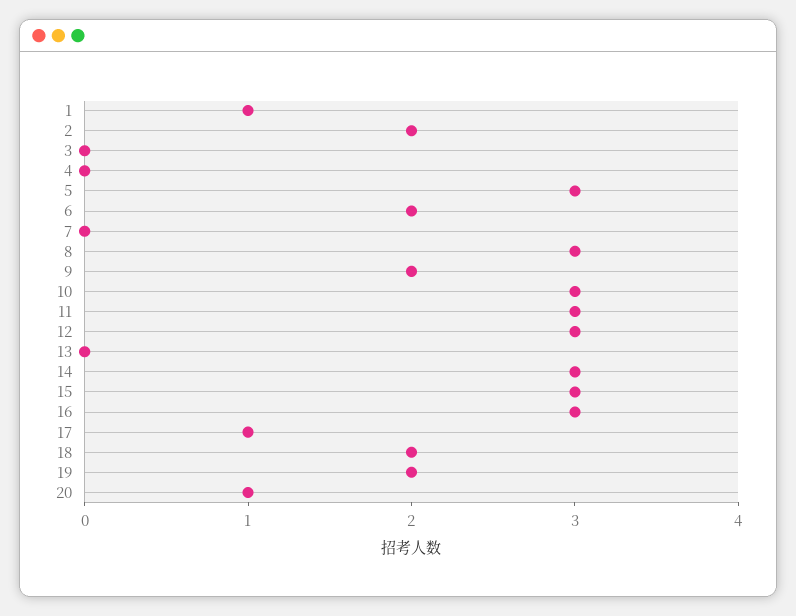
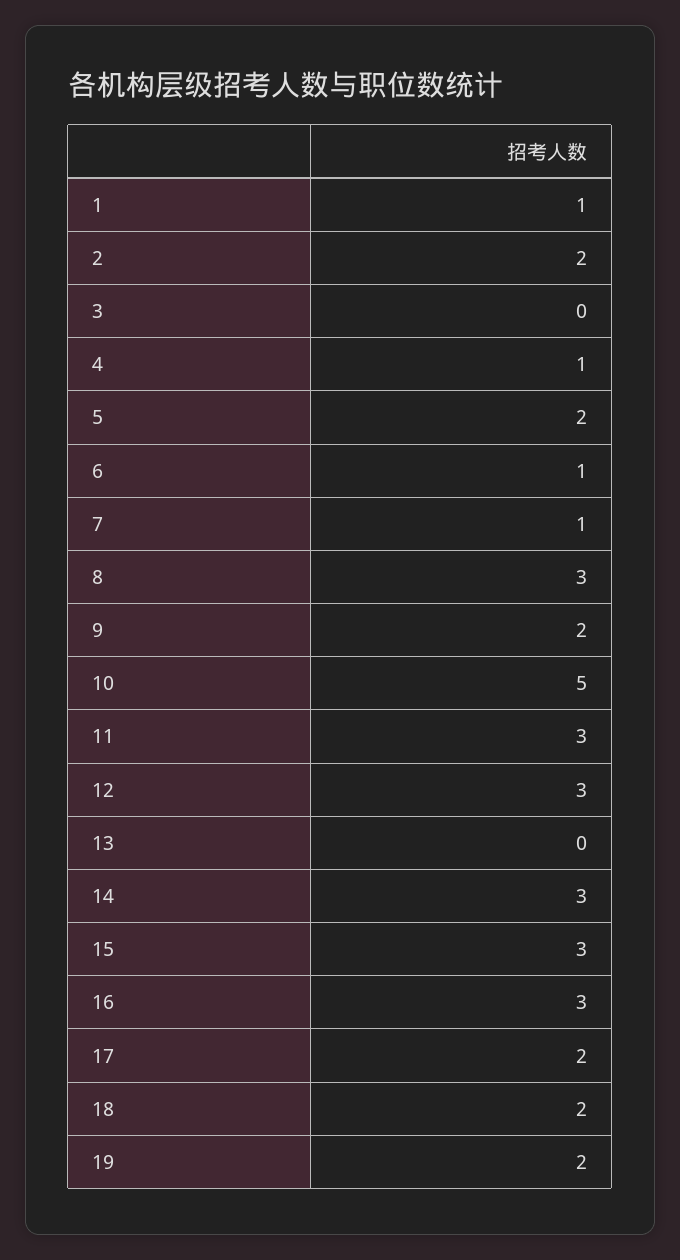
4: 0 -> 1
5: 3 -> 2
6: 2 -> 1
7: 0 -> 1
10: 3 -> 5
17: 1 -> 2
20: 1 -> none

